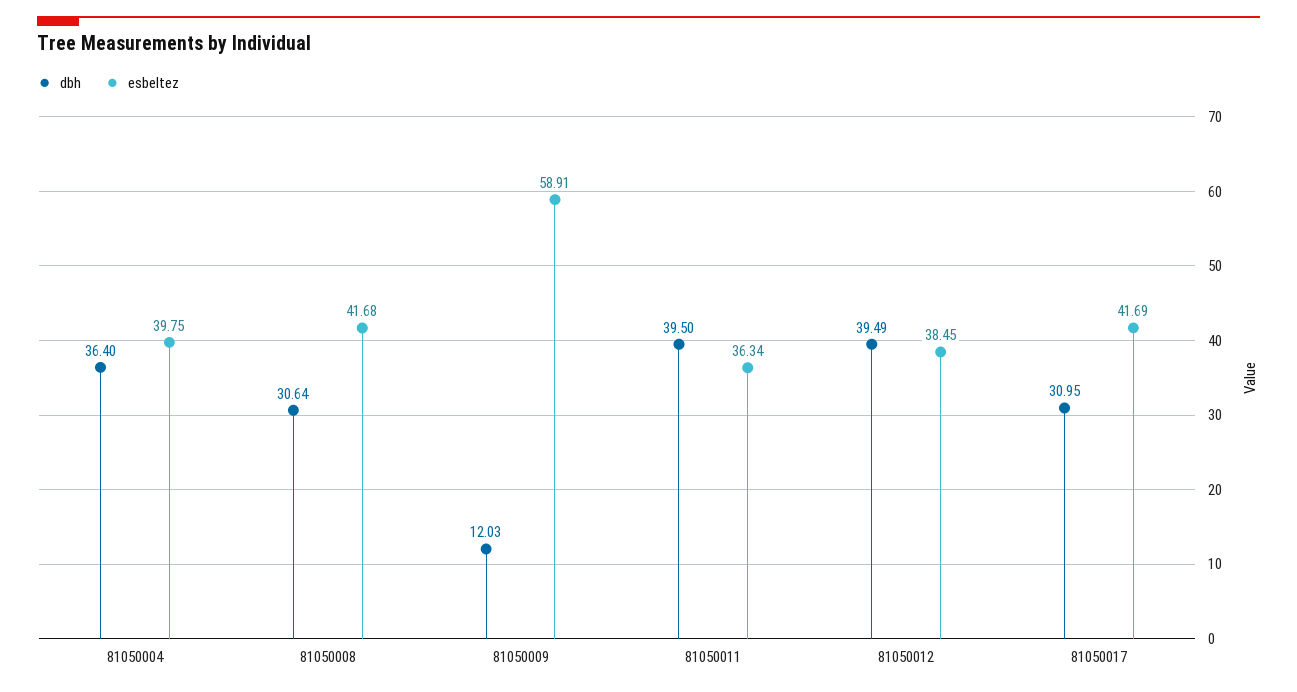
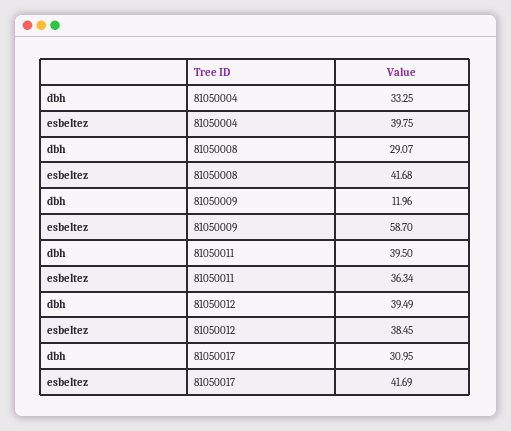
dbh, 81050004: 36.4 -> 33.25
dbh, 81050008: 30.64 -> 29.07
dbh, 81050009: 12.03 -> 11.96
esbeltez, 81050009: 58.91 -> 58.7

